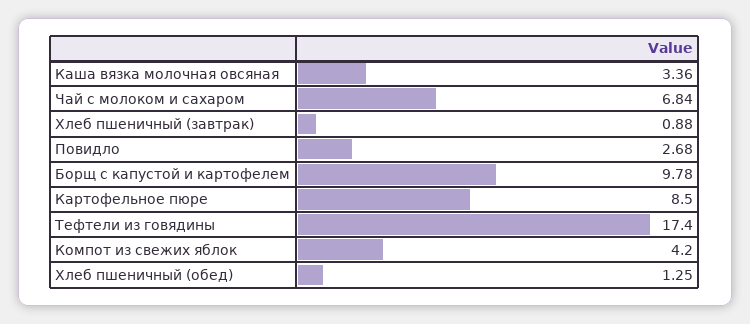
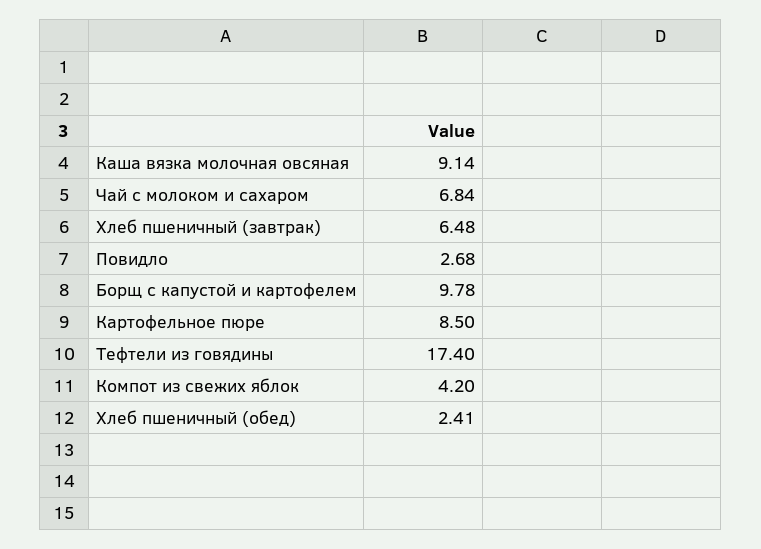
Каша вязка молочная овсяная: 3.36 -> 9.14
Хлеб пшеничный (завтрак): 0.88 -> 6.48
Хлеб пшеничный (обед): 1.25 -> 2.41

